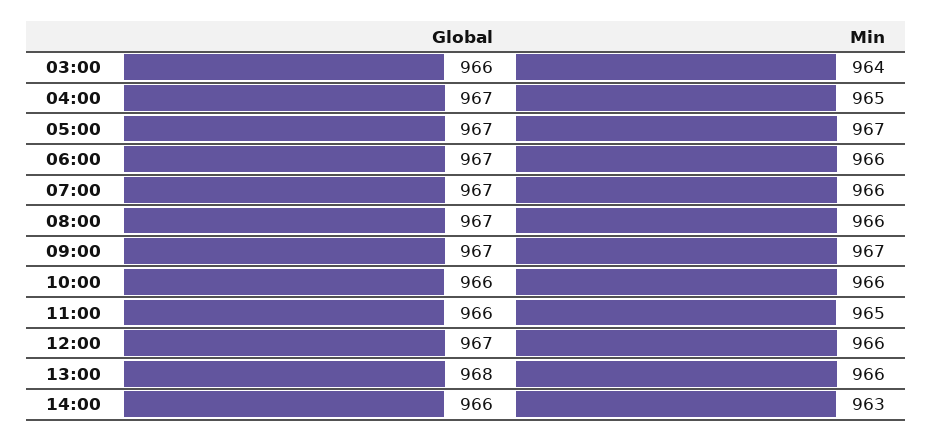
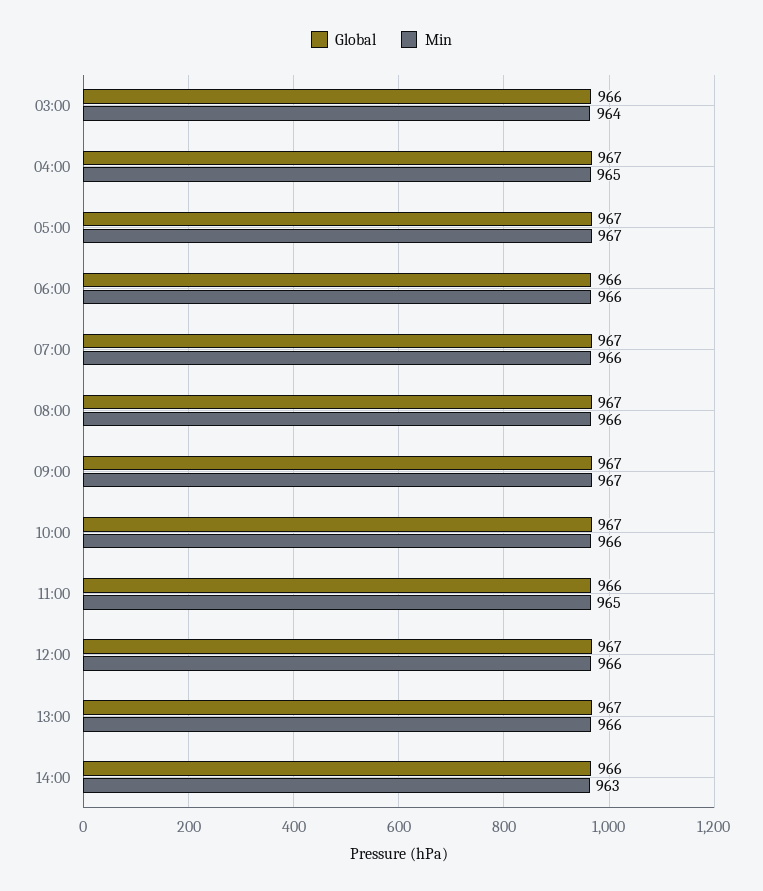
Global, 06:00: 967 -> 966
Global, 10:00: 966 -> 967
Global, 13:00: 968 -> 967

